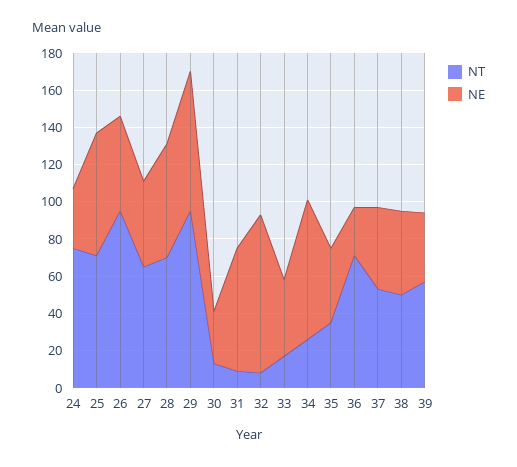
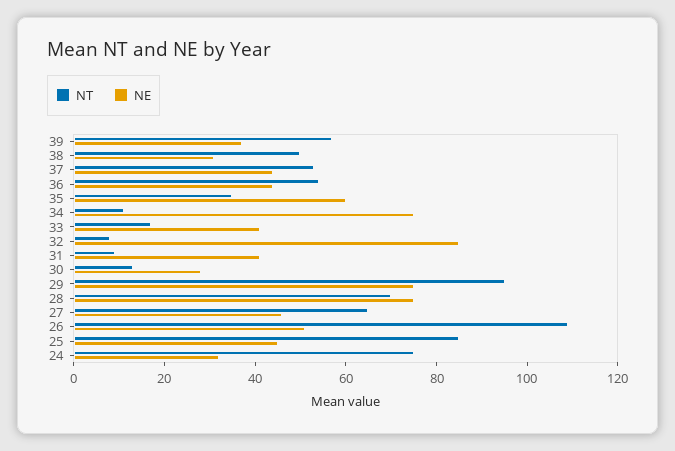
NT, 25: 70 -> 85
NE, 25: 65 -> 45
NT, 26: 95 -> 110
NE, 28: 60 -> 75
NE, 31: 65 -> 40
NT, 34: 25 -> 10
NE, 35: 40 -> 60
NT, 36: 70 -> 55
NE, 36: 25 -> 45
NE, 38: 45 -> 30

